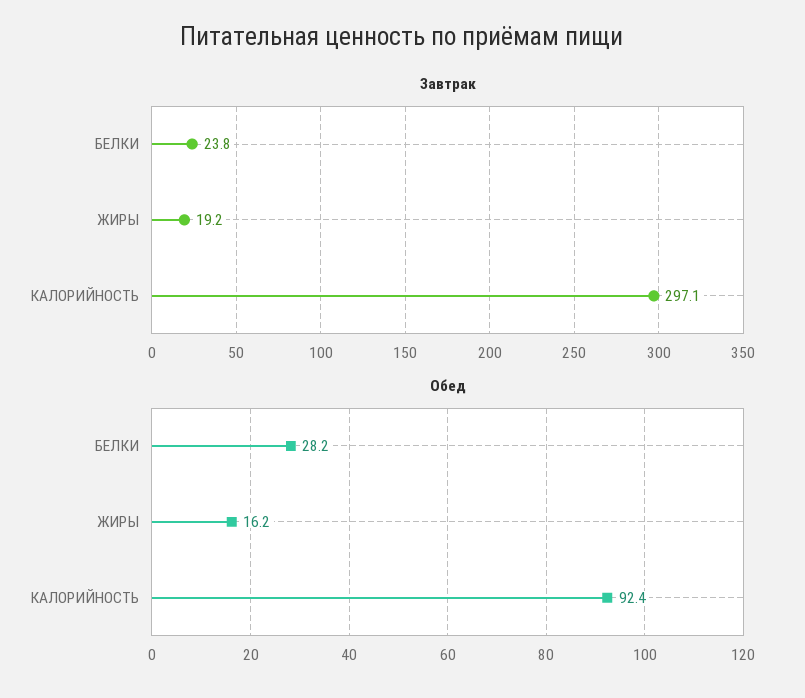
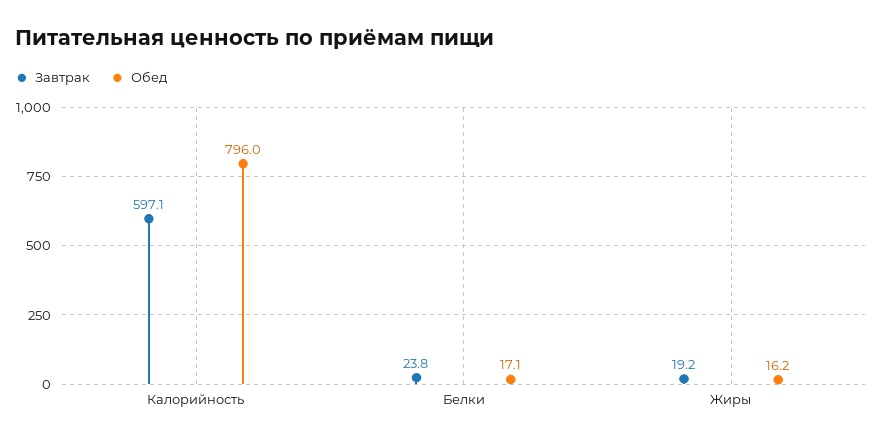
Завтрак, КАЛОРИЙНОСТЬ: 297.1 -> 597.1
Обед, БЕЛКИ: 28.2 -> 17.1
Обед, КАЛОРИЙНОСТЬ: 92.4 -> 796

